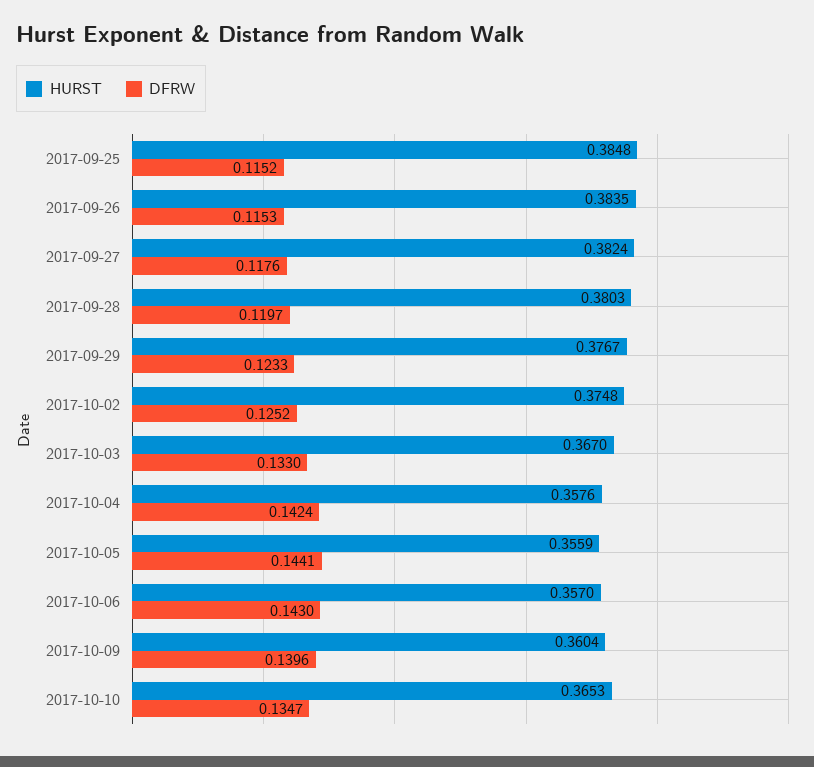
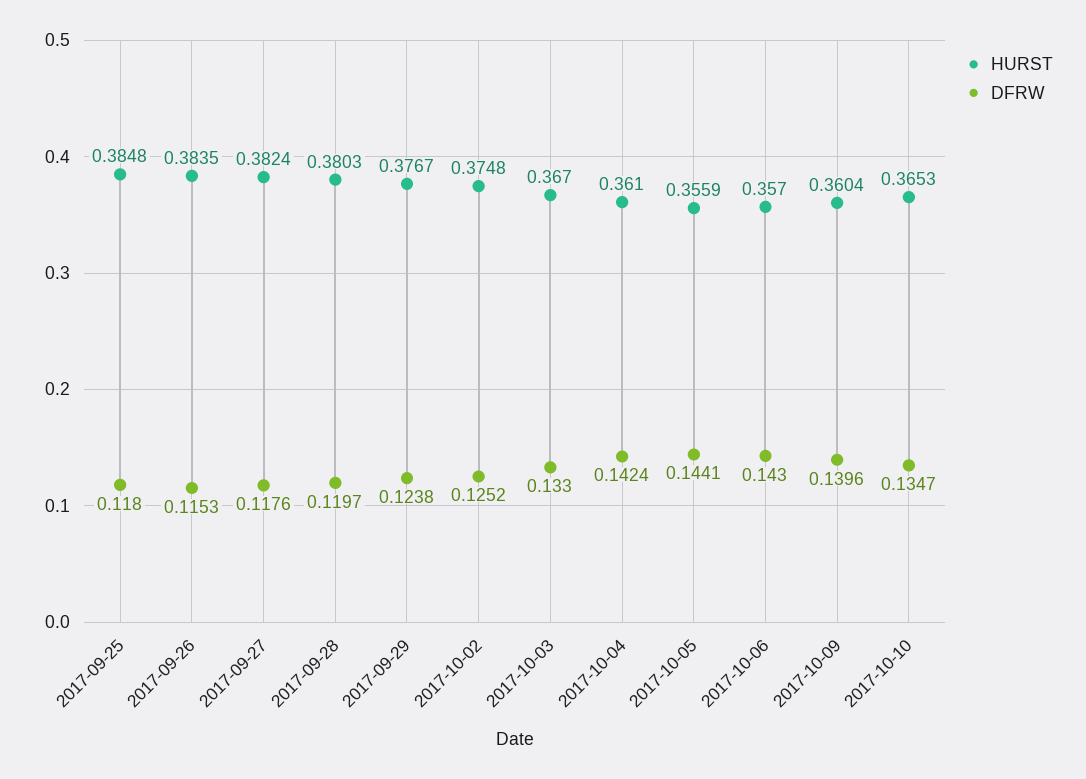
DFRW, 2017-09-25: 0.1152 -> 0.118
DFRW, 2017-09-29: 0.1233 -> 0.1238
HURST, 2017-10-04: 0.3576 -> 0.361

